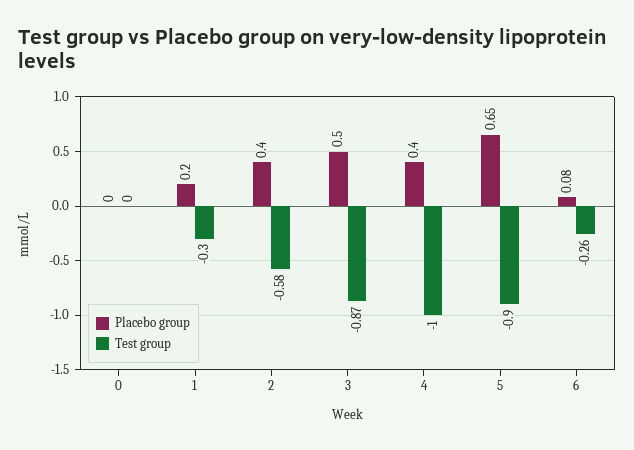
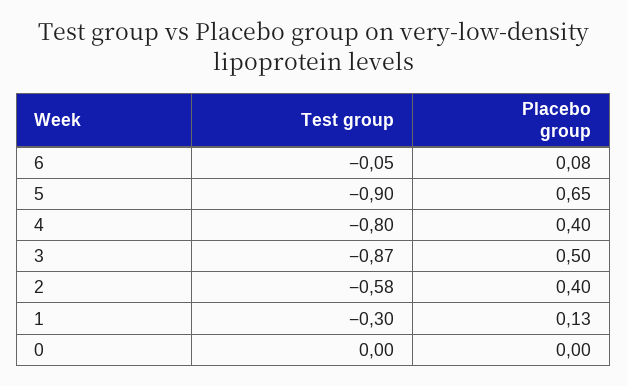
Placebo group, 1: 0.2 -> 0.13
Test group, 4: -1 -> -0.8
Test group, 6: -0.26 -> -0.05

